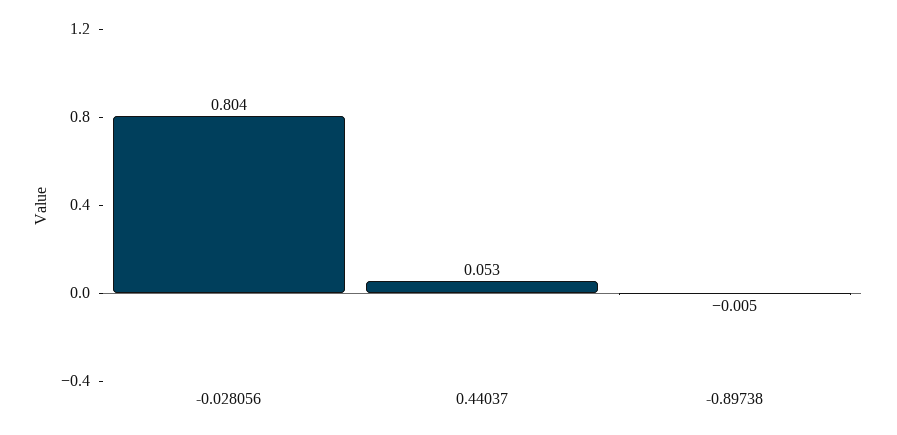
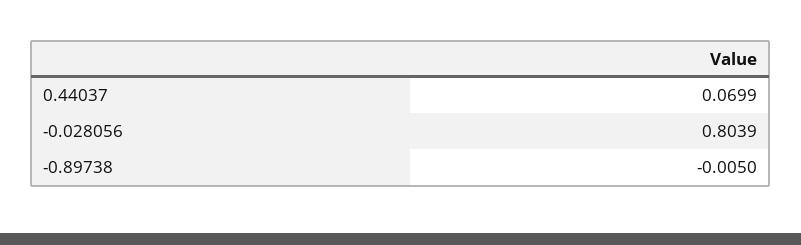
0.44037: 0.053 -> 0.0699

